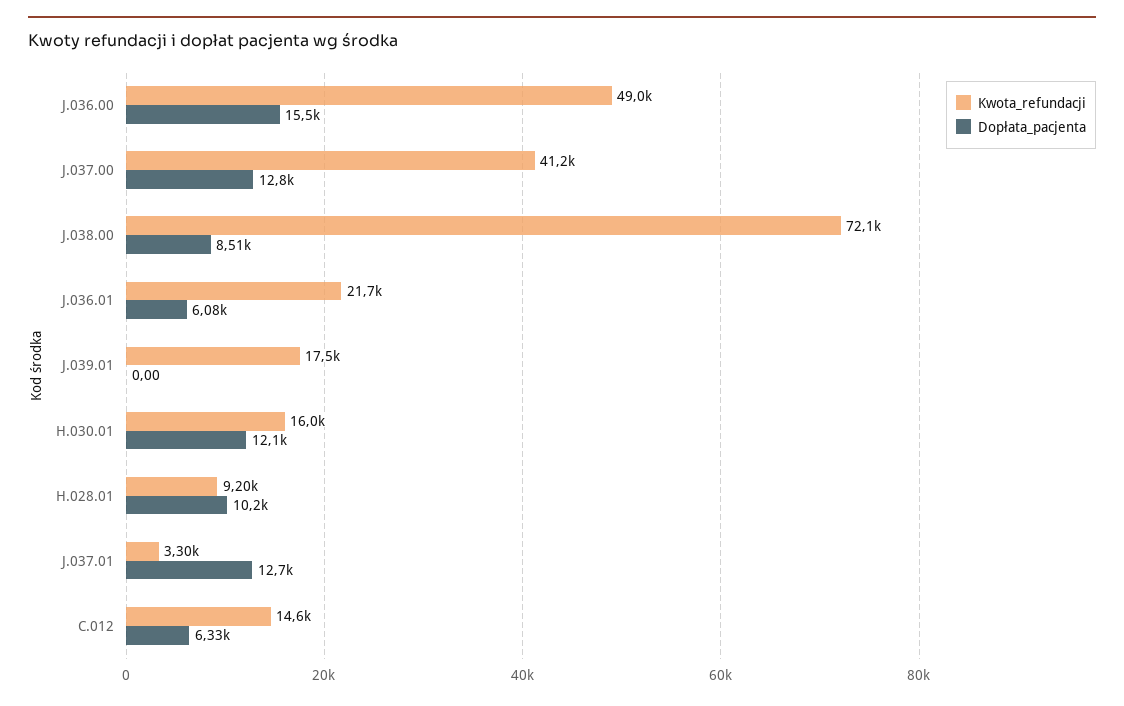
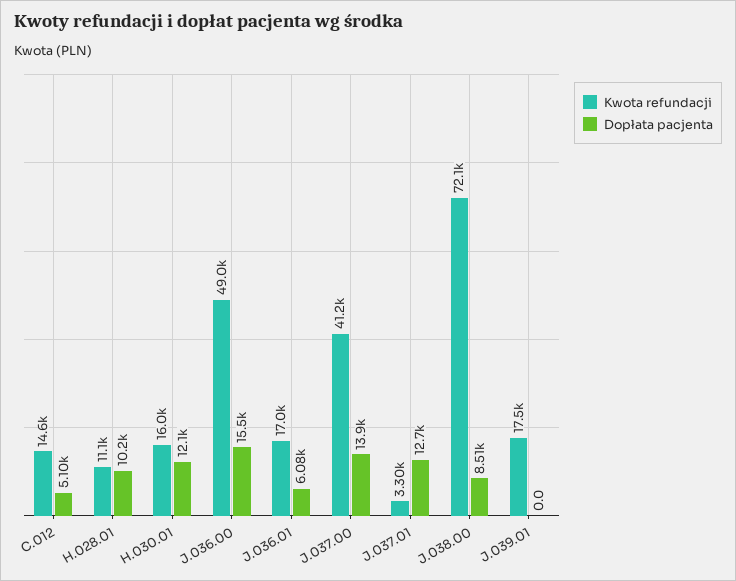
Dopłata_pacjenta, J.037.00: 12800 -> 13900
Kwota_refundacji, J.036.01: 21700 -> 17000
Kwota_refundacji, H.028.01: 9200 -> 11100
Dopłata_pacjenta, C.012: 6330 -> 5100

